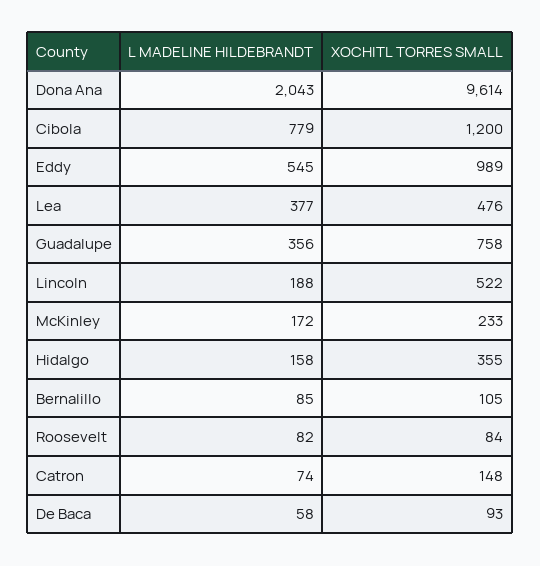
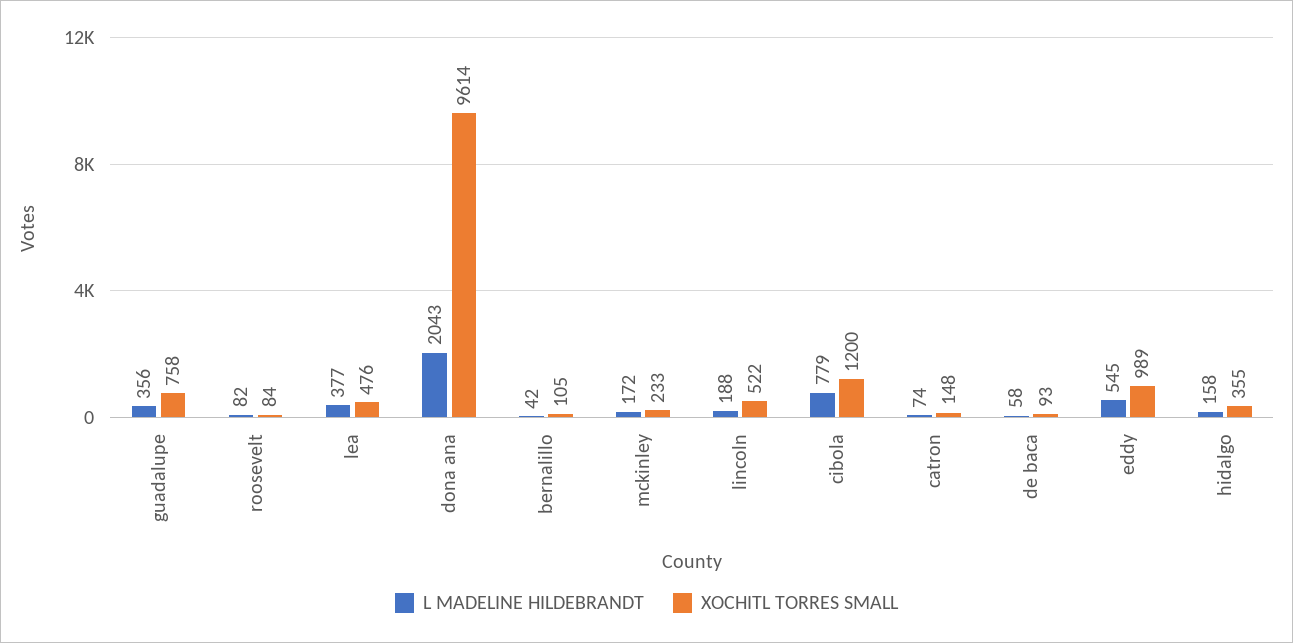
L MADELINE HILDEBRANDT, Bernalillo: 85 -> 42

